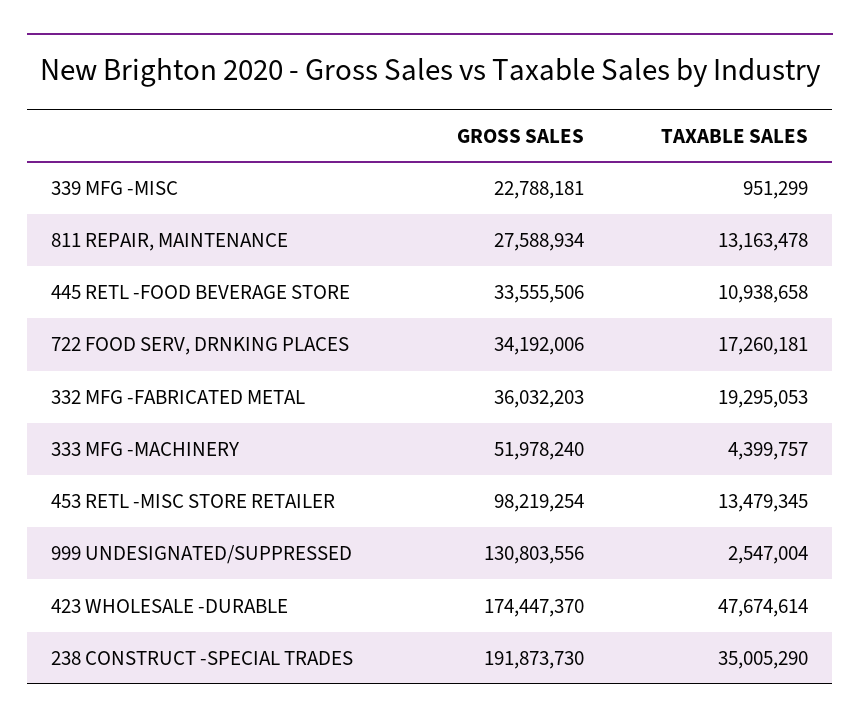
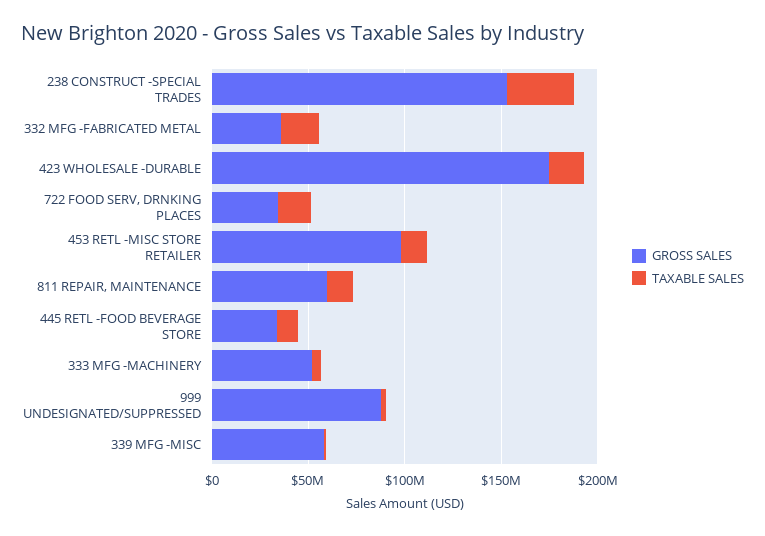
GROSS SALES, 339 MFG -MISC: 22788181 -> 60000000
GROSS SALES, 811 REPAIR, MAINTENANCE: 27588934 -> 60000000
GROSS SALES, 999 UNDESIGNATED/SUPPRESSED: 130803556 -> 90000000
TAXABLE SALES, 423 WHOLESALE -DURABLE: 47674614 -> 20000000
GROSS SALES, 238 CONSTRUCT -SPECIAL TRADES: 191873730 -> 150000000

